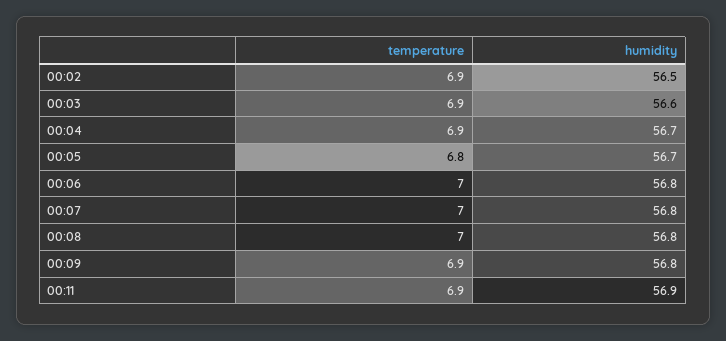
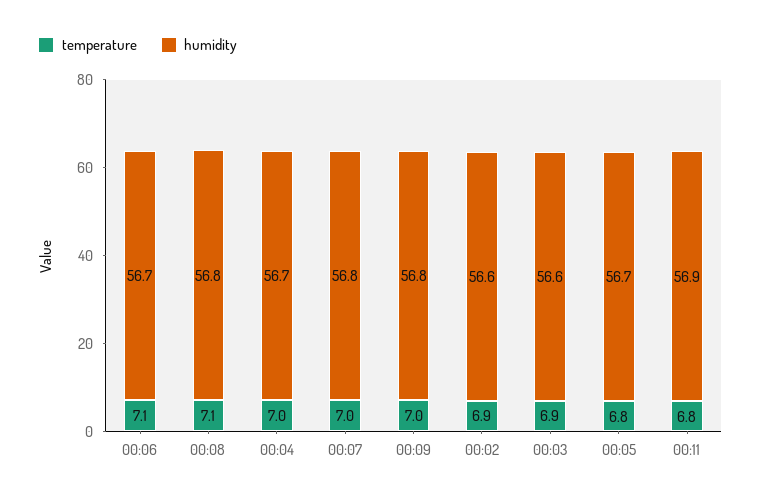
humidity, 00:02: 56.5 -> 56.6
temperature, 00:04: 6.9 -> 7
temperature, 00:06: 7 -> 7.1
humidity, 00:06: 56.8 -> 56.7
temperature, 00:08: 7 -> 7.1
temperature, 00:09: 6.9 -> 7
temperature, 00:11: 6.9 -> 6.8

